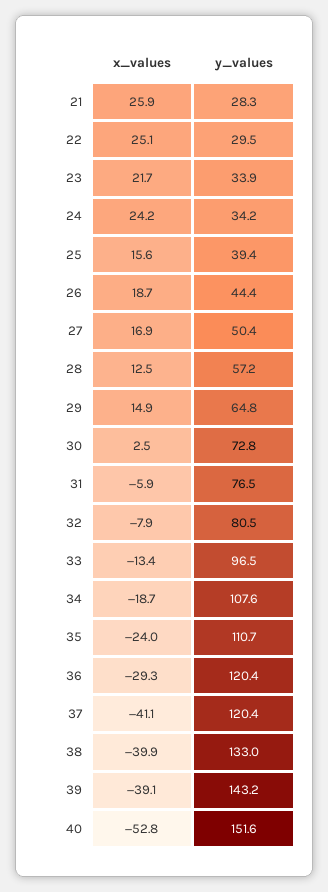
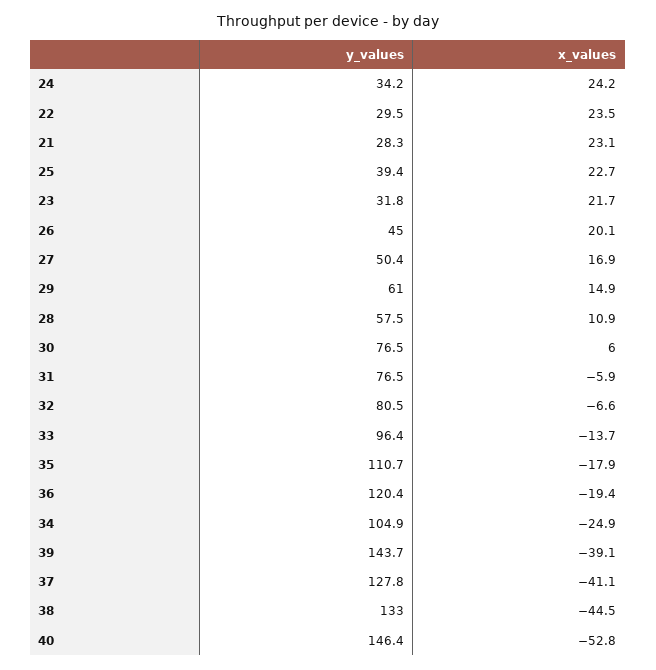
x_values, 21: 25.9 -> 23.1
x_values, 22: 25.1 -> 23.5
y_values, 23: 33.9 -> 31.8
x_values, 25: 15.6 -> 22.7
x_values, 26: 18.7 -> 20.1
y_values, 26: 44.4 -> 45
x_values, 28: 12.5 -> 10.9
y_values, 28: 57.2 -> 57.5
y_values, 29: 64.8 -> 61
x_values, 30: 2.5 -> 6
y_values, 30: 72.8 -> 76.5
x_values, 32: -7.9 -> -6.6
x_values, 33: -13.4 -> -13.7
y_values, 33: 96.5 -> 96.4
x_values, 34: -18.7 -> -24.9
y_values, 34: 107.6 -> 104.9
x_values, 35: -24 -> -17.9
x_values, 36: -29.3 -> -19.4
y_values, 37: 120.4 -> 127.8
x_values, 38: -39.9 -> -44.5
y_values, 39: 143.2 -> 143.7
y_values, 40: 151.6 -> 146.4

